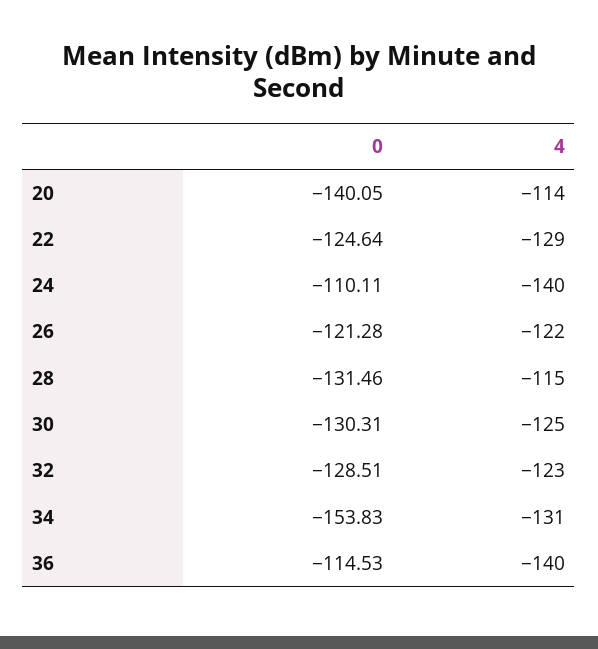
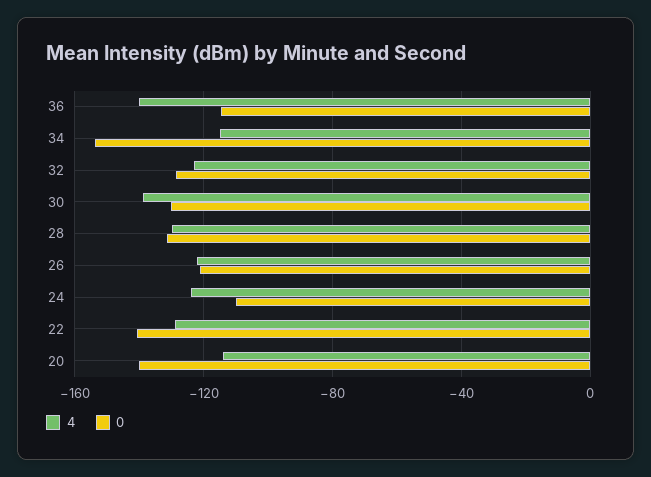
0, 22: -124.64 -> -140
4, 24: -140 -> -125
4, 28: -115 -> -130
4, 30: -125 -> -140
4, 34: -131 -> -115

